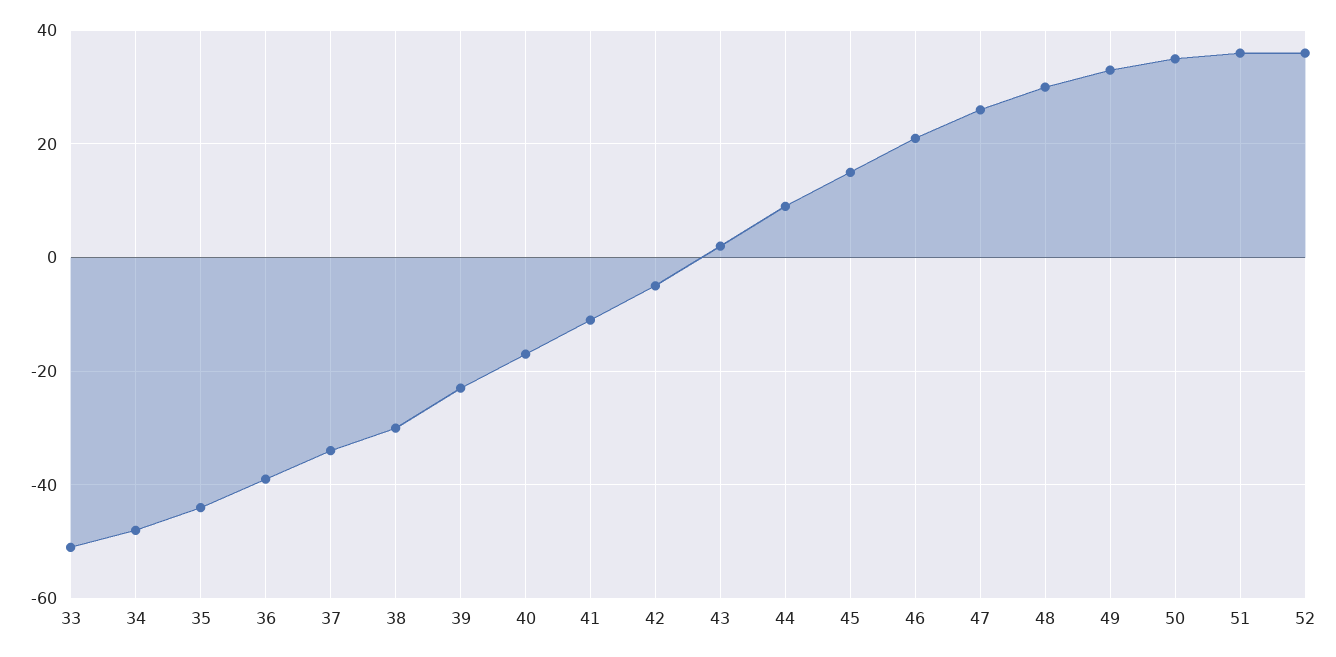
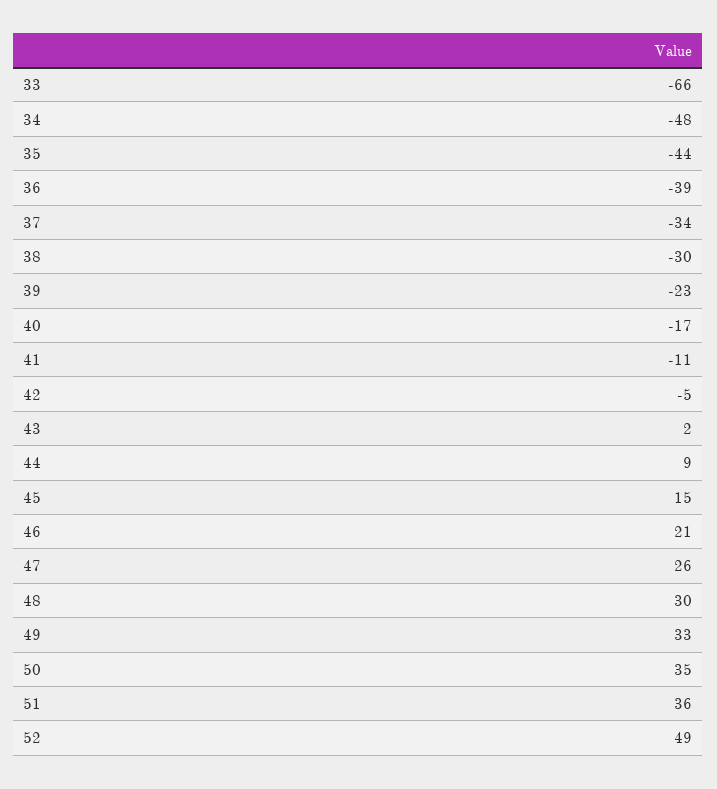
33: -50 -> -66
52: 35 -> 49

